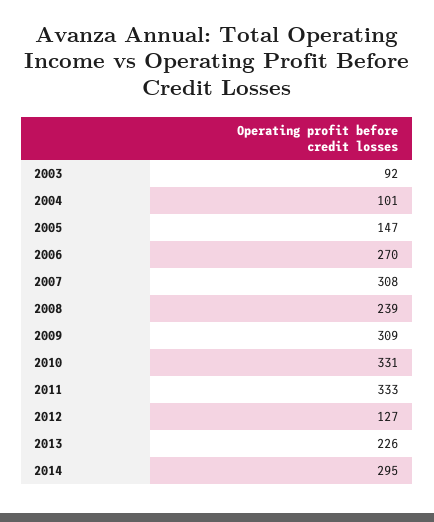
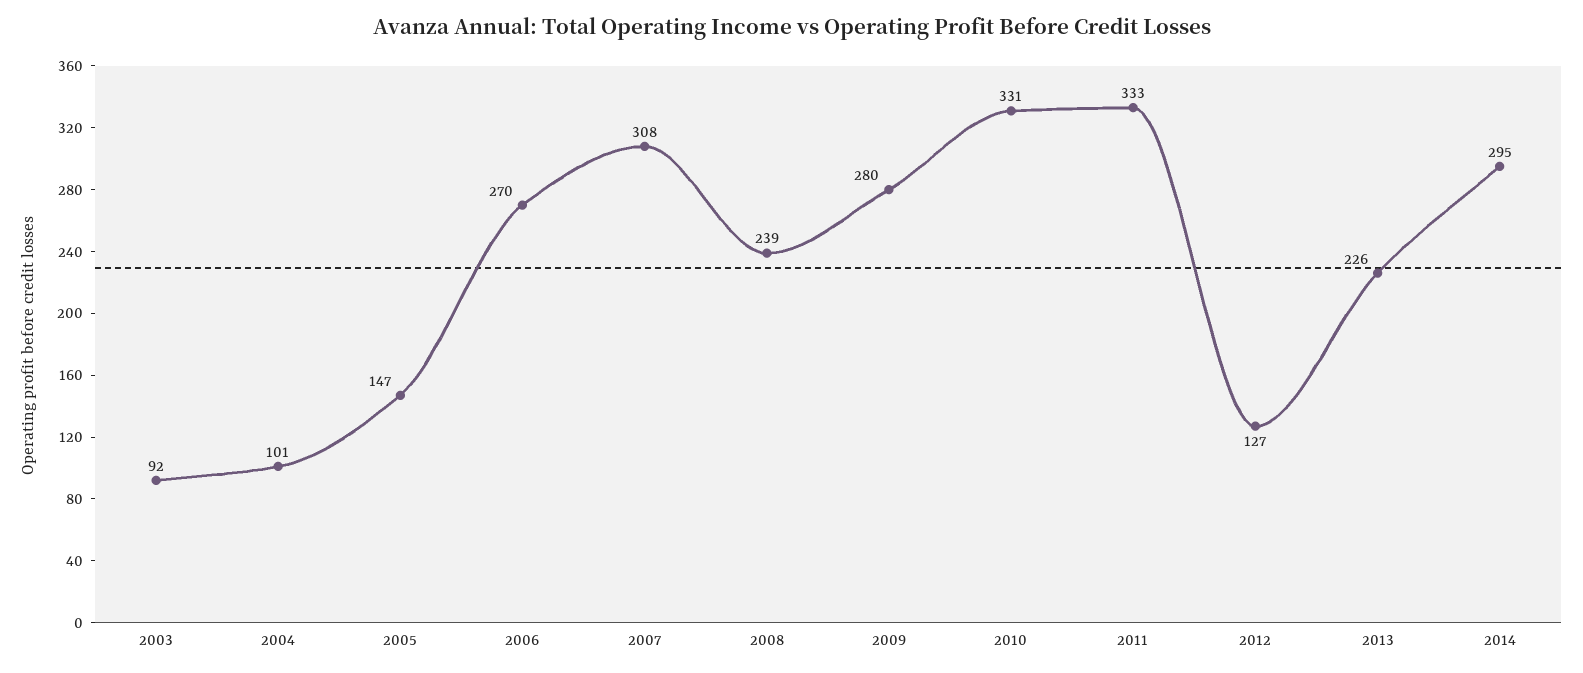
2009: 309 -> 280

